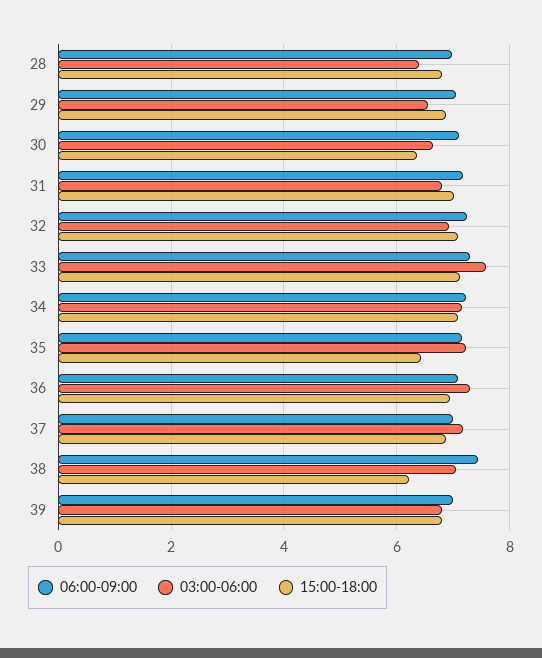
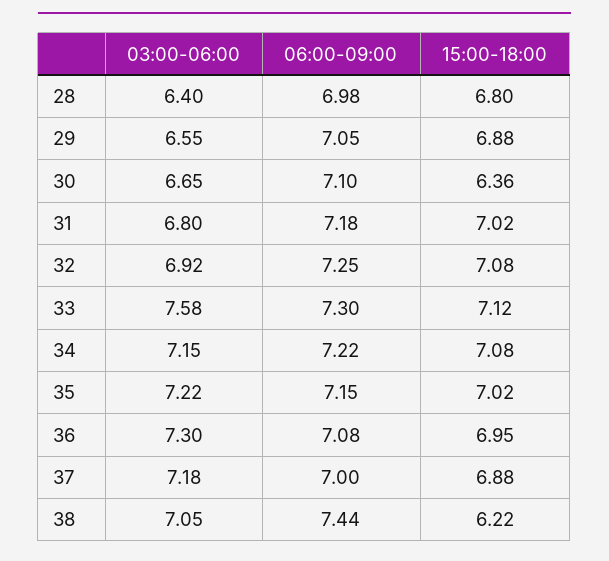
15:00-18:00, 35: 6.4 -> 7.02
06:00-09:00, 39: 7 -> none
03:00-06:00, 39: 6.8 -> none
15:00-18:00, 39: 6.8 -> none

